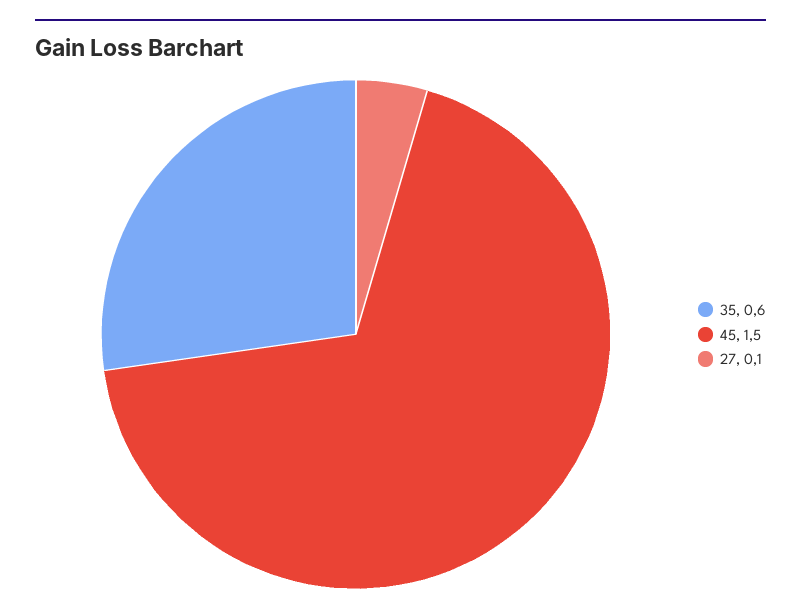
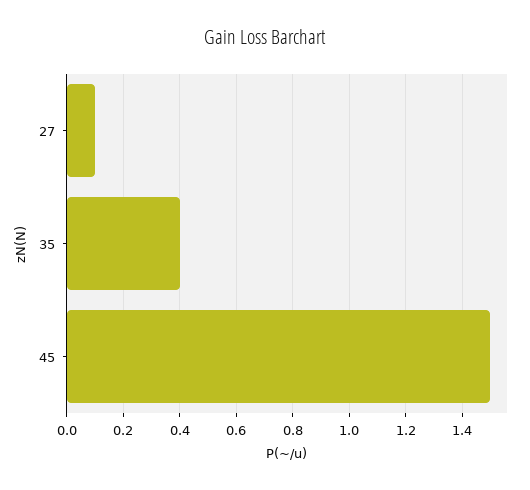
35: 0.6 -> 0.4

